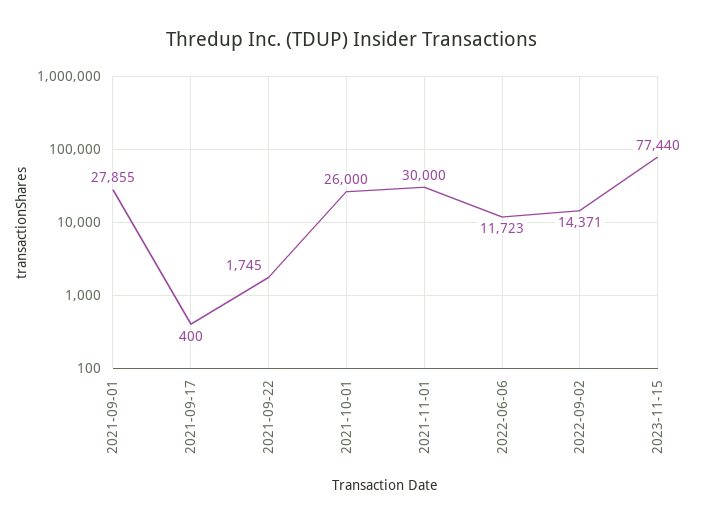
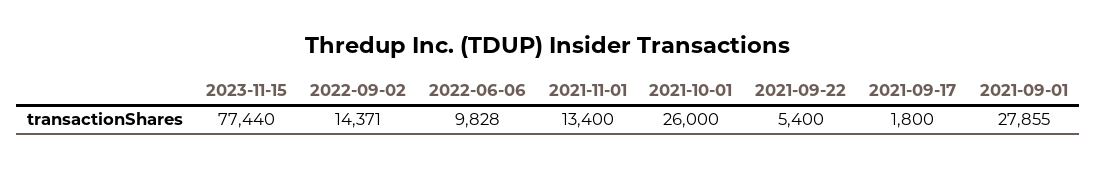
2021-09-17: 400 -> 1800
2021-09-22: 1745 -> 5400
2021-11-01: 30000 -> 13400
2022-06-06: 11723 -> 9828

